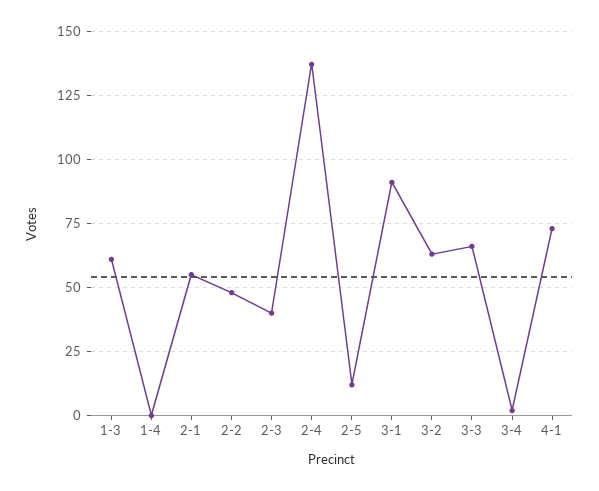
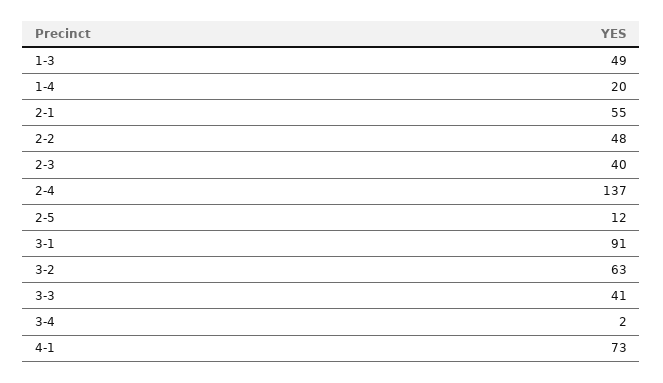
1-3: 60 -> 49
1-4: 0 -> 20
3-3: 65 -> 41

